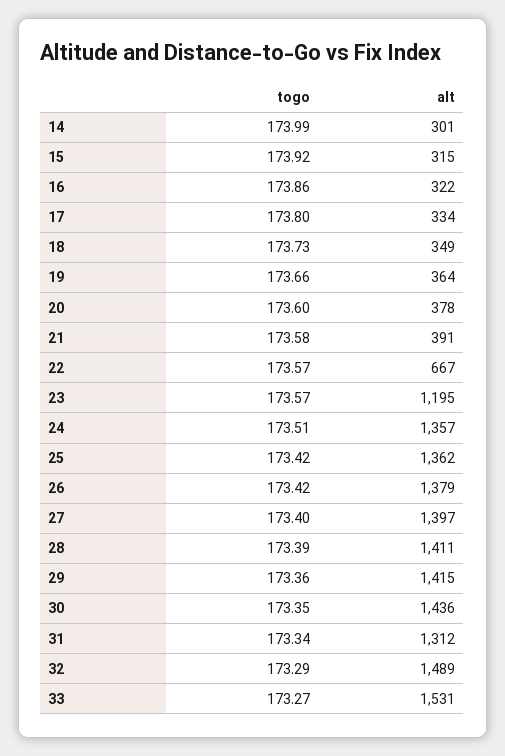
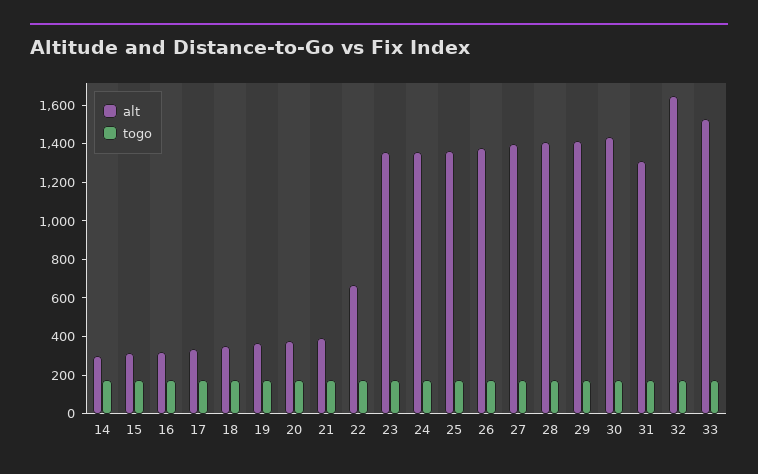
alt, 23: 1195 -> 1350
alt, 32: 1489 -> 1650

